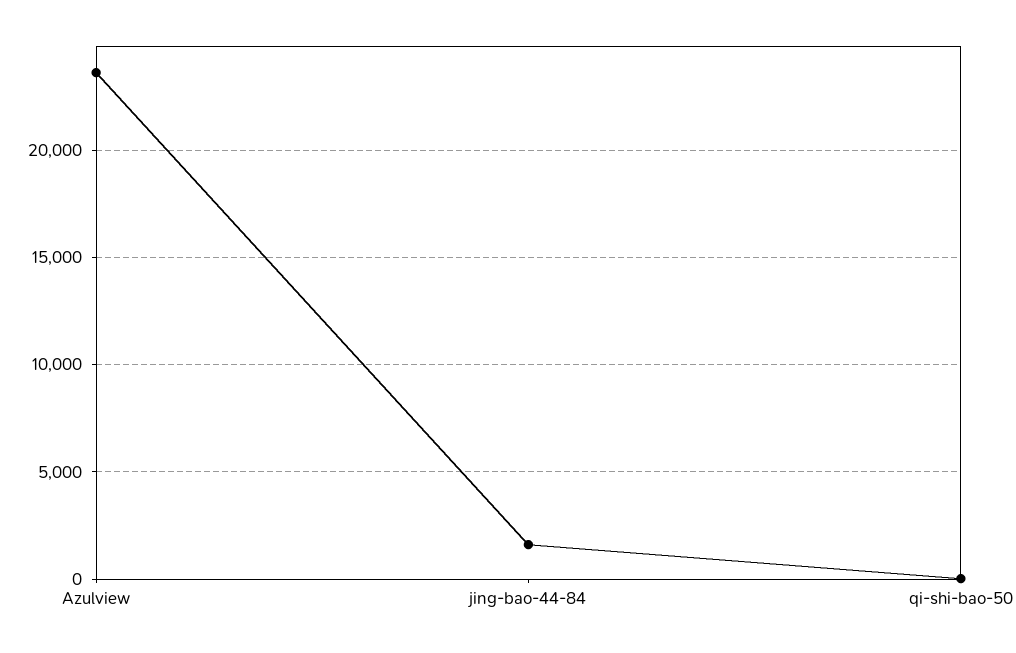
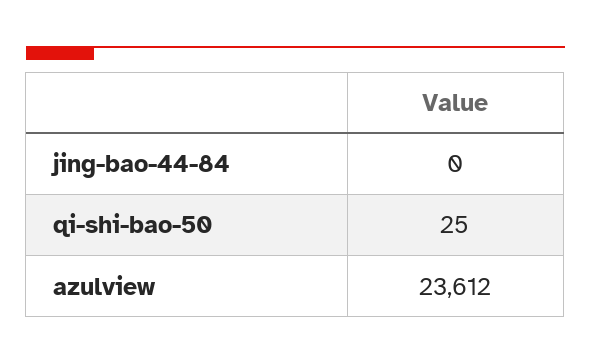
jing-bao-44-84: 1500 -> 0

